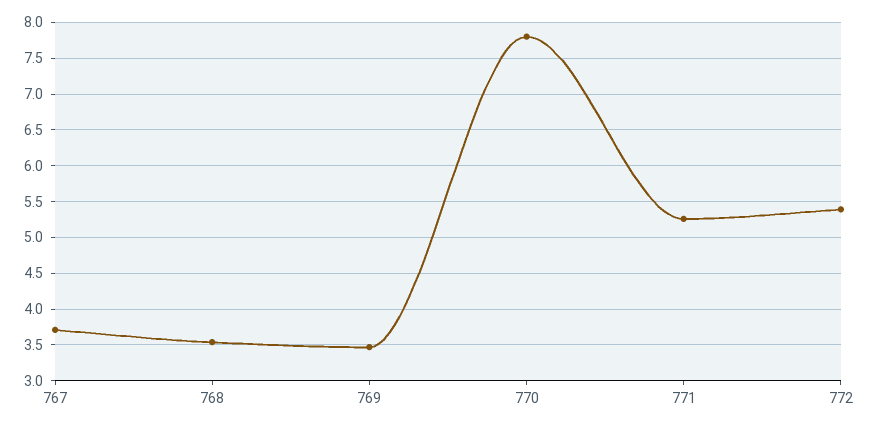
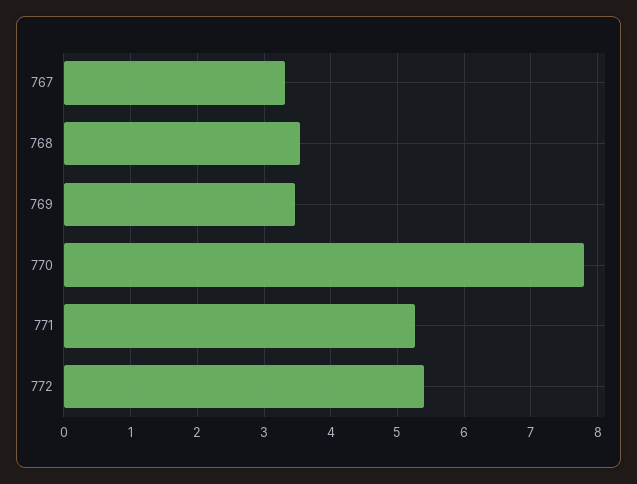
767: 3.7 -> 3.3

